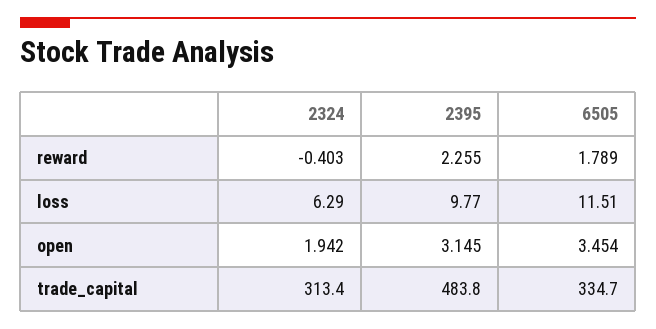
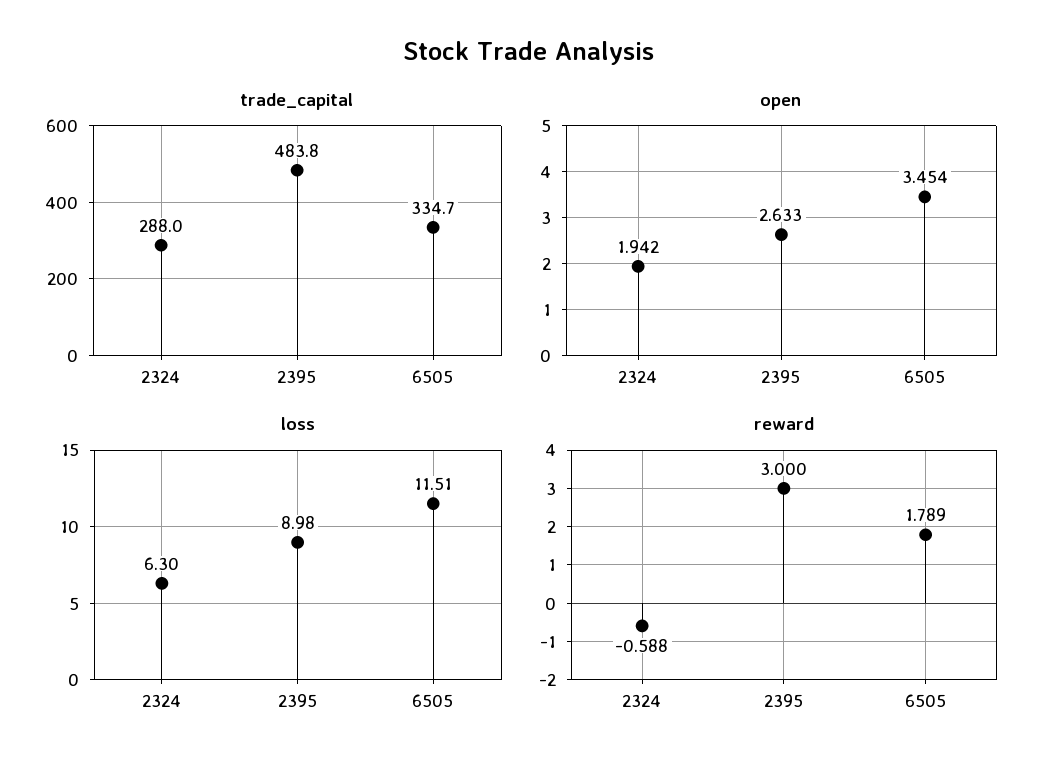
reward, 2324: -0.403 -> -0.588
reward, 2395: 2.255 -> 3
loss, 2324: 6.29 -> 6.3
loss, 2395: 9.77 -> 8.98
open, 2395: 3.145 -> 2.633
trade_capital, 2324: 313.4 -> 288

